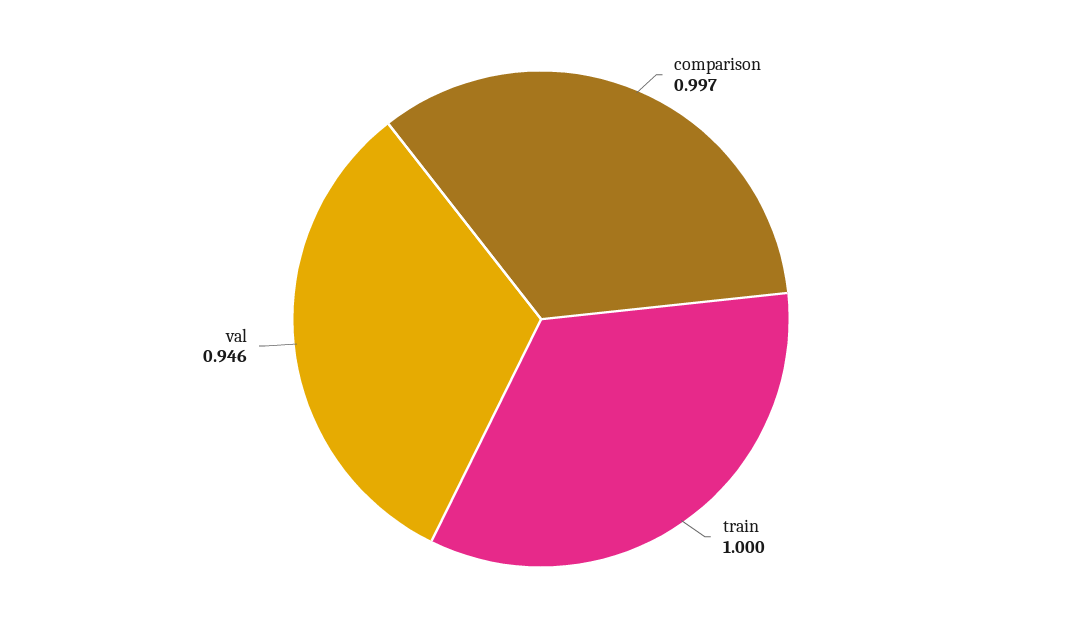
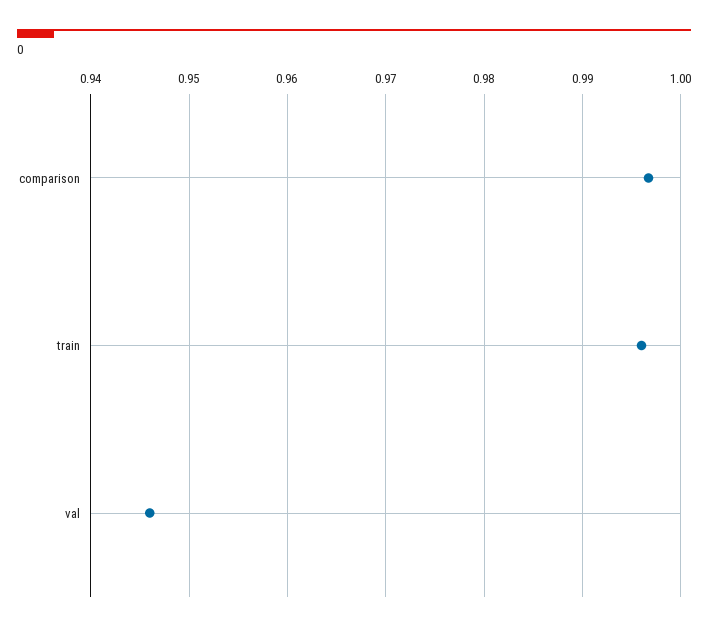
train: 1 -> 0.996

